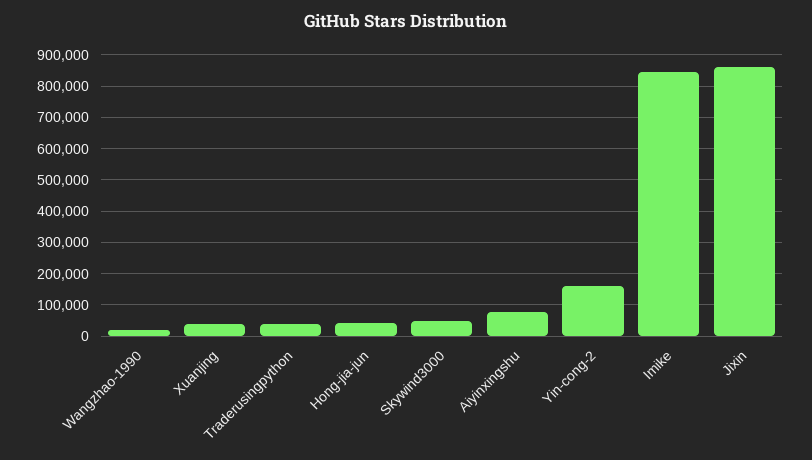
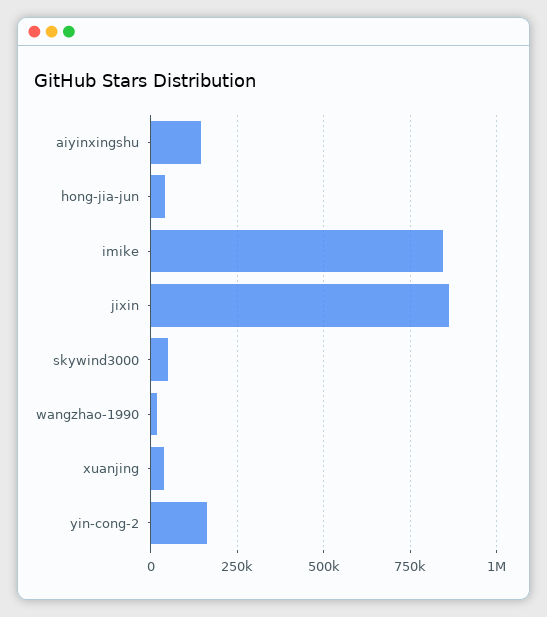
Traderusingpython: 40000 -> none
Aiyinxingshu: 80000 -> 150000

